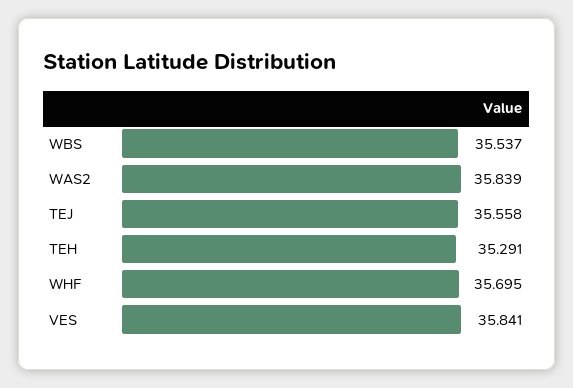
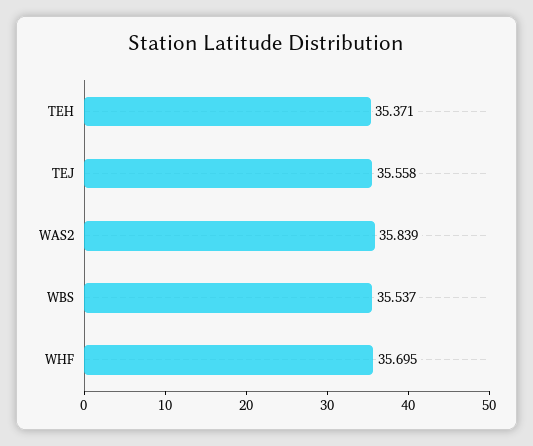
TEH: 35.291 -> 35.371
VES: 35.841 -> none

